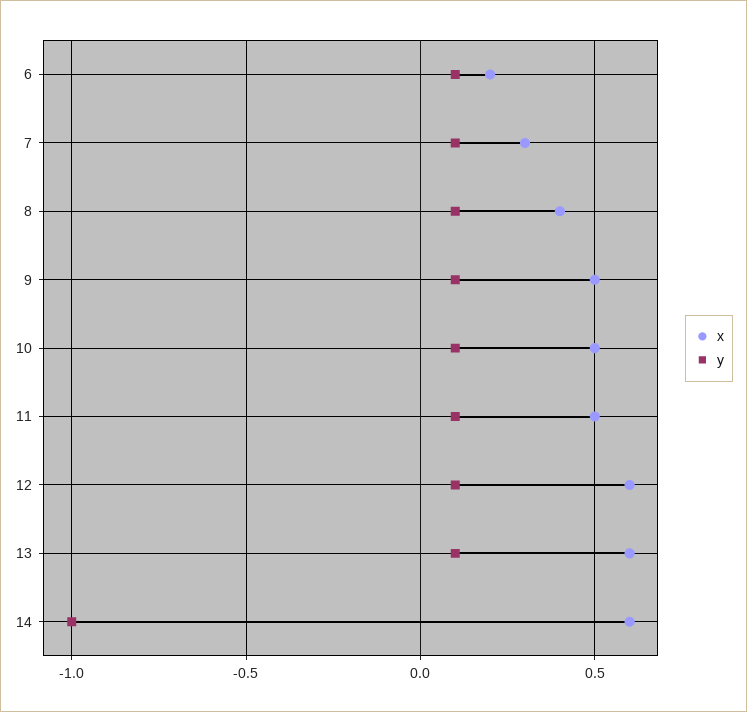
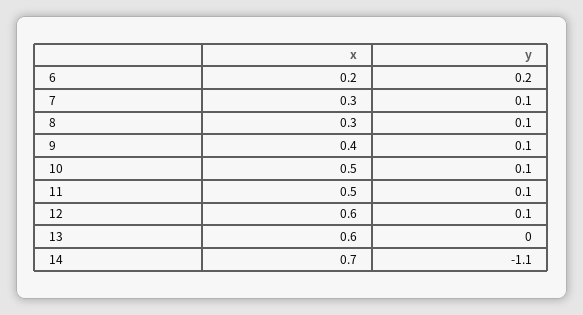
y, 6: 0.1 -> 0.2
x, 8: 0.4 -> 0.3
x, 9: 0.5 -> 0.4
y, 13: 0.1 -> 0
x, 14: 0.6 -> 0.7
y, 14: -1 -> -1.1

